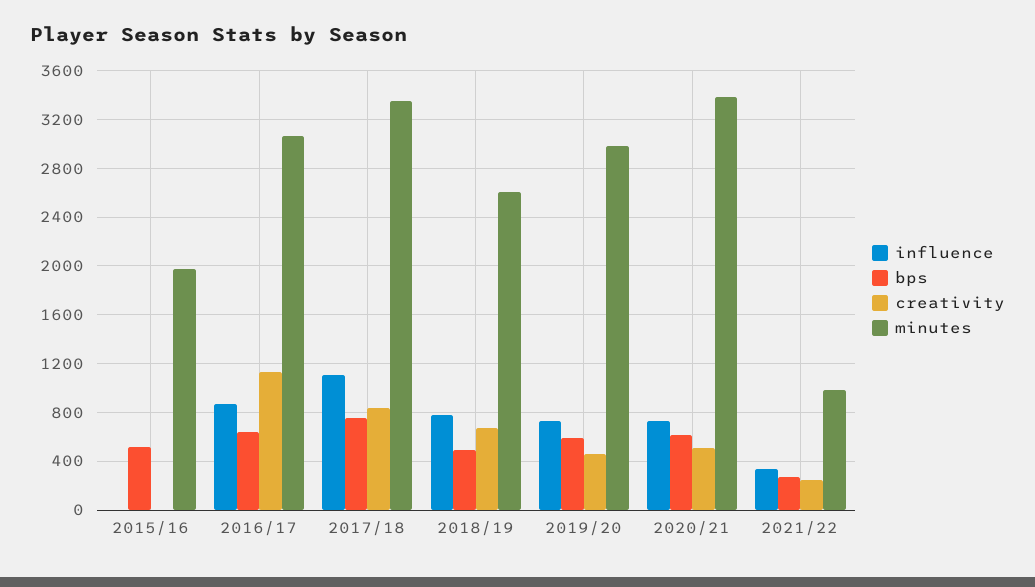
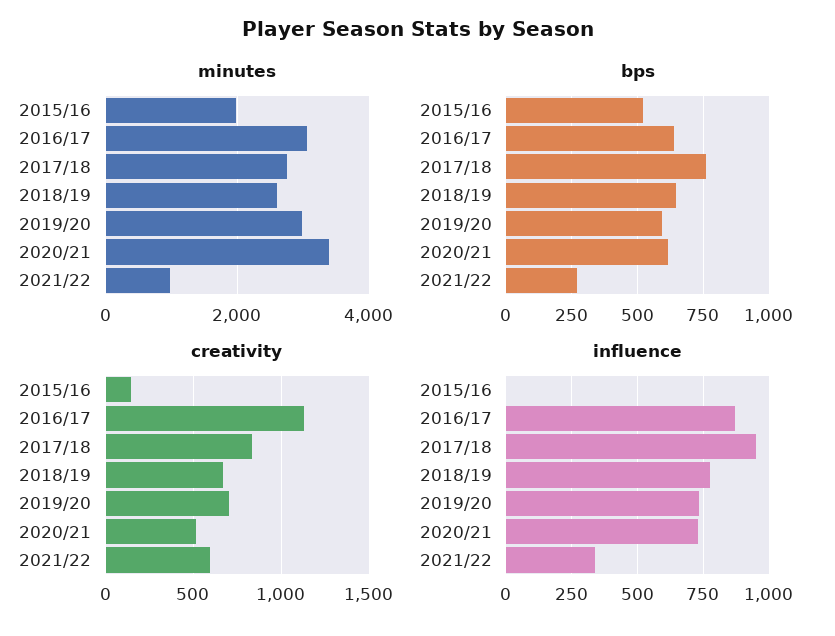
creativity, 2015/16: 0 -> 150
influence, 2017/18: 1100 -> 950
minutes, 2017/18: 3350 -> 2800
bps, 2018/19: 500 -> 650
creativity, 2019/20: 450 -> 700
creativity, 2021/22: 250 -> 600

